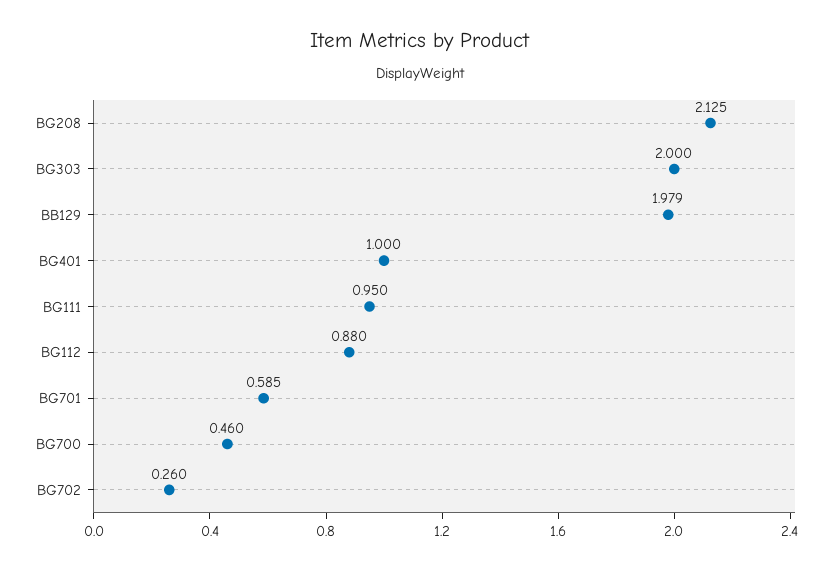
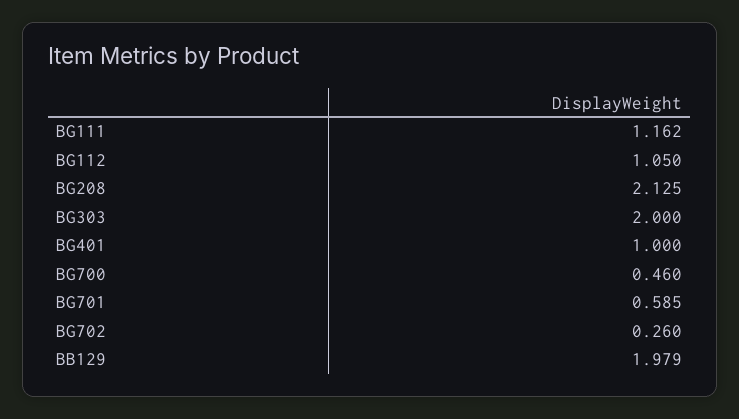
BG111: 0.95 -> 1.162
BG112: 0.88 -> 1.05

